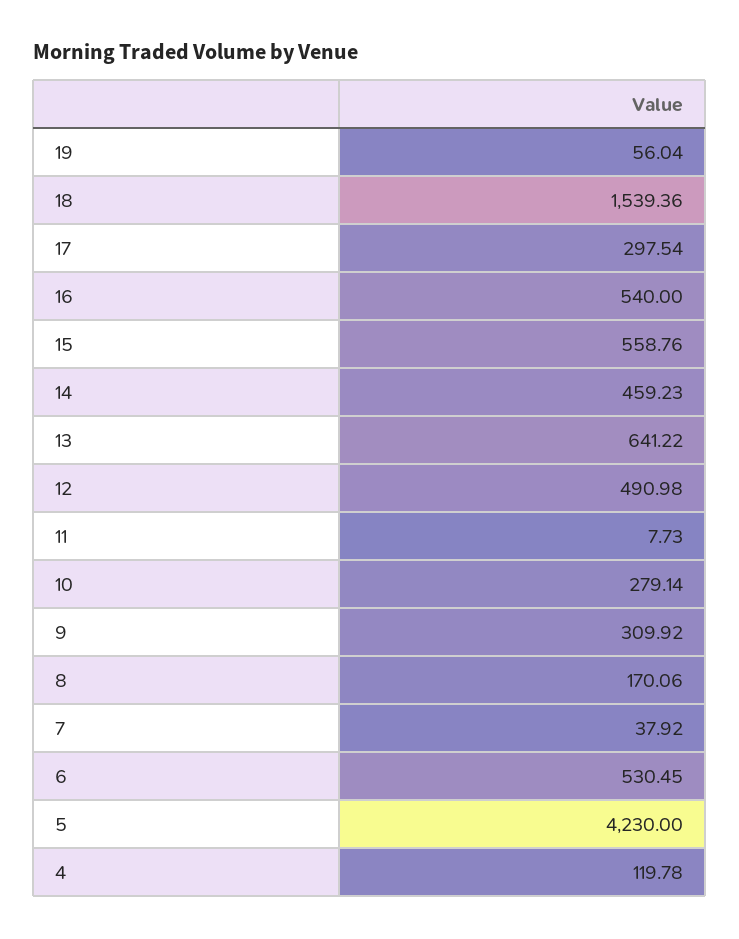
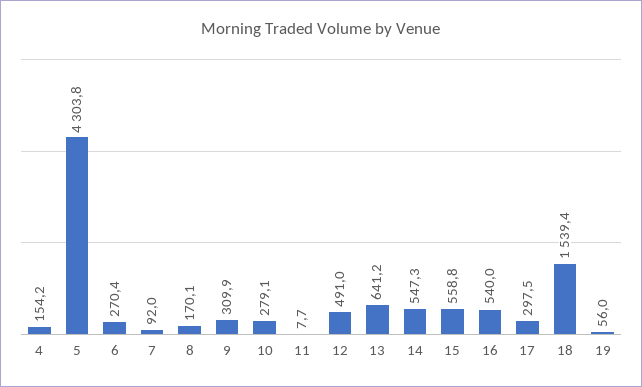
14: 459.23 -> 547.3
7: 37.92 -> 92
6: 530.45 -> 270.4
5: 4230 -> 4303.8
4: 119.78 -> 154.2

